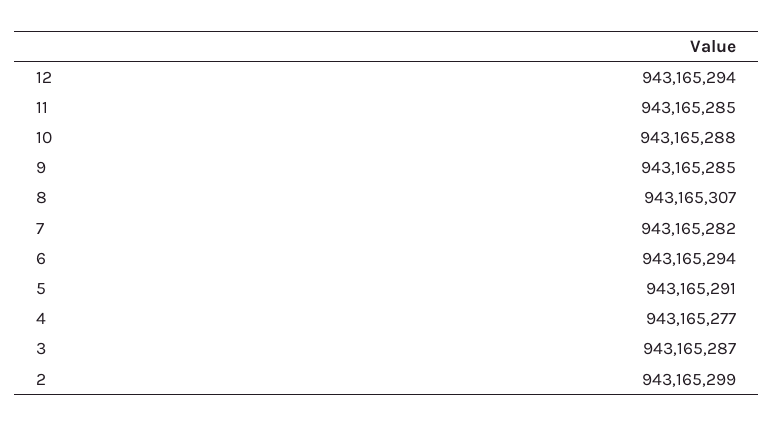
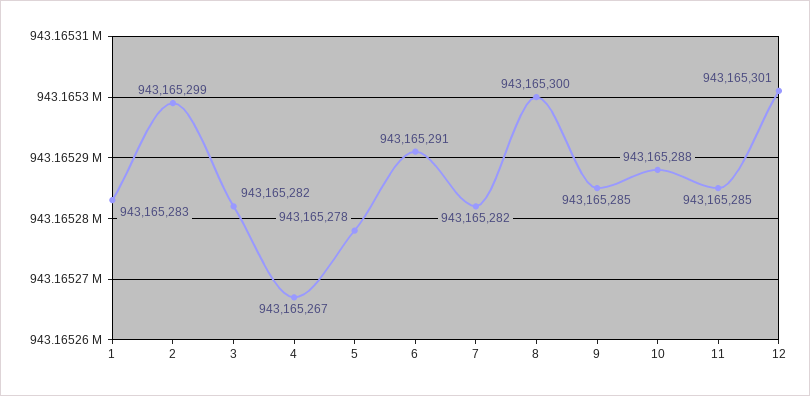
12: 943165294 -> 943165301
8: 943165307 -> 943165300
6: 943165294 -> 943165291
5: 943165291 -> 943165278
4: 943165277 -> 943165267
3: 943165287 -> 943165282
1: none -> 943165283

